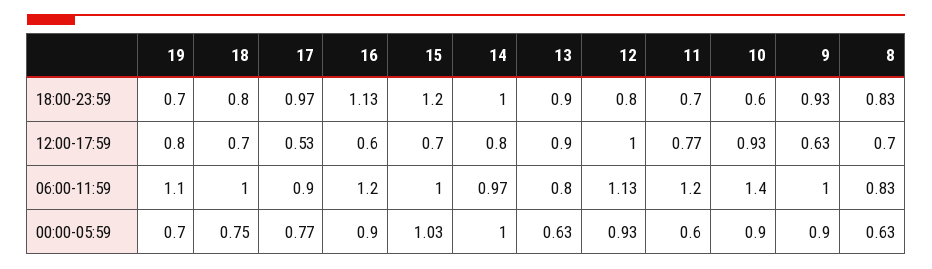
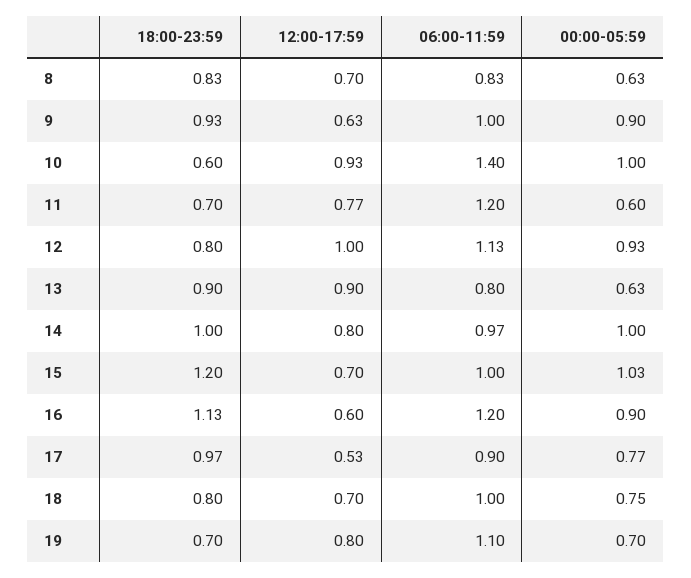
10, 00:00-05:59: 0.9 -> 1

